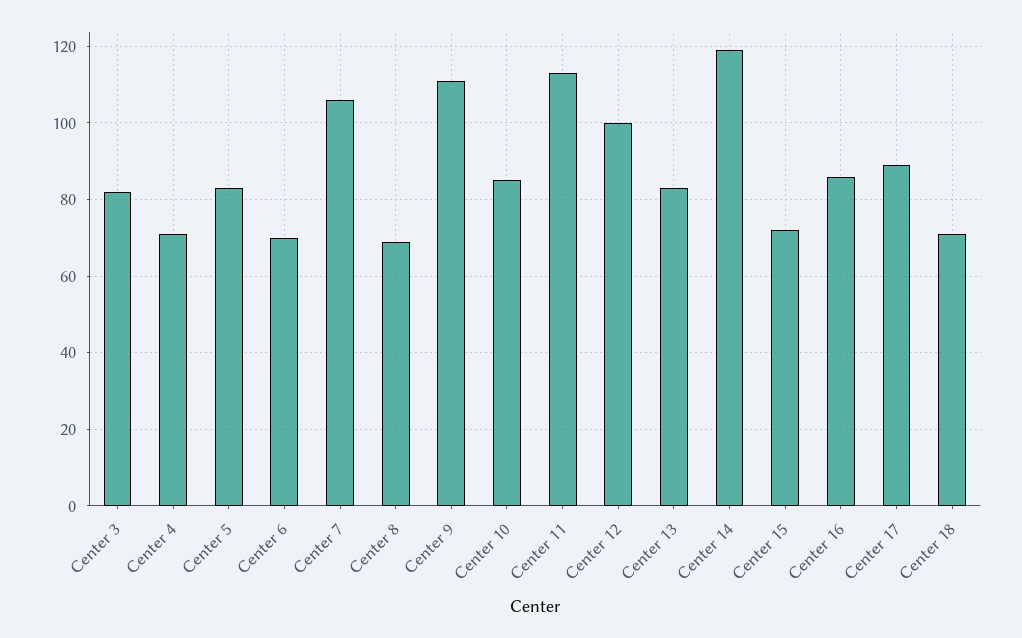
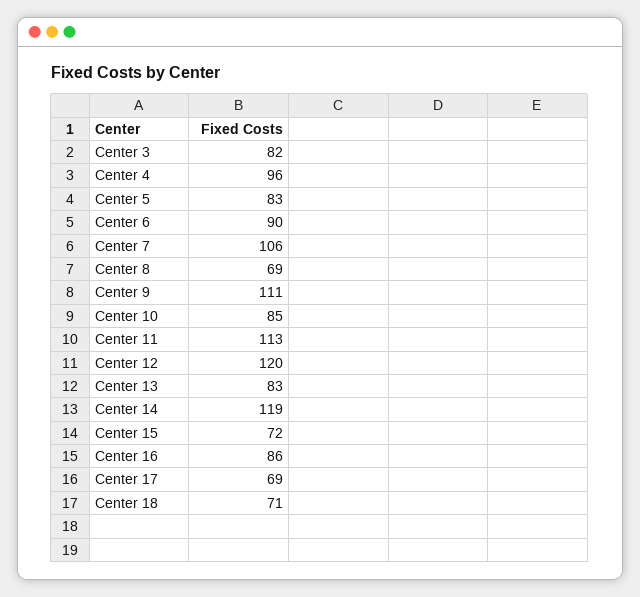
Center 4: 70 -> 96
Center 6: 70 -> 90
Center 12: 100 -> 120
Center 17: 90 -> 69

